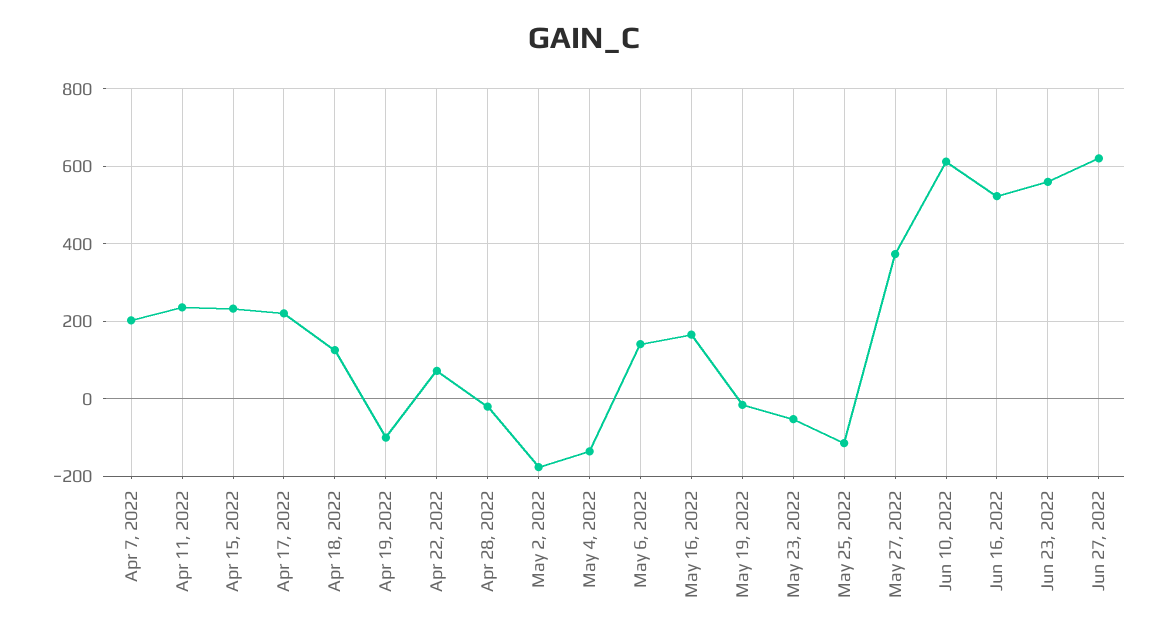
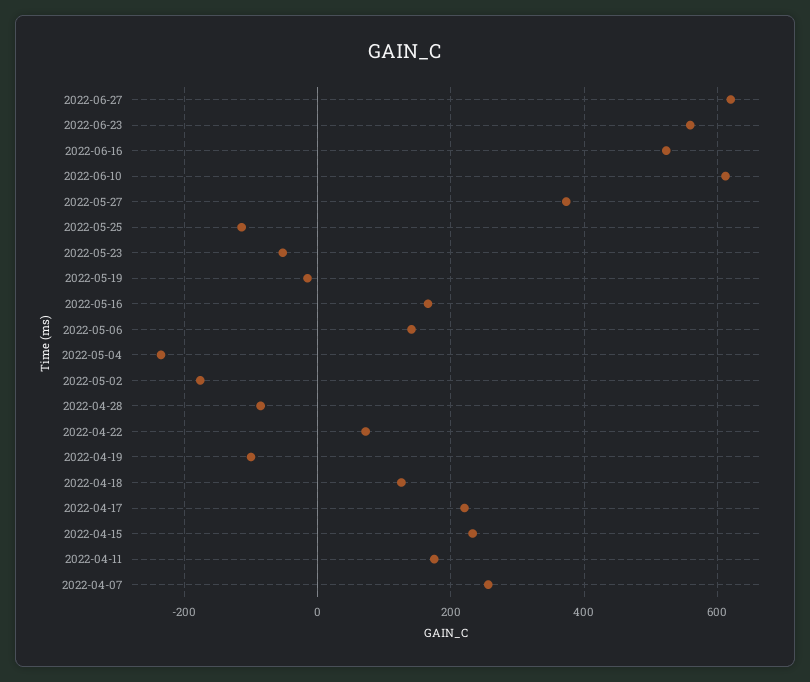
Apr 7, 2022: 200 -> 260
Apr 11, 2022: 240 -> 180
Apr 28, 2022: -20 -> -80
May 4, 2022: -140 -> -240

